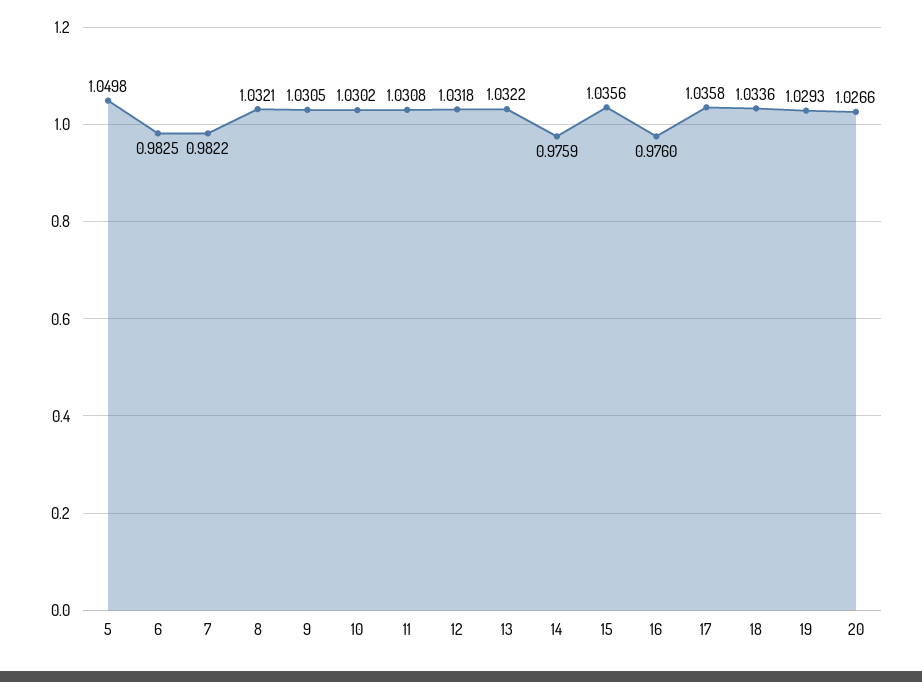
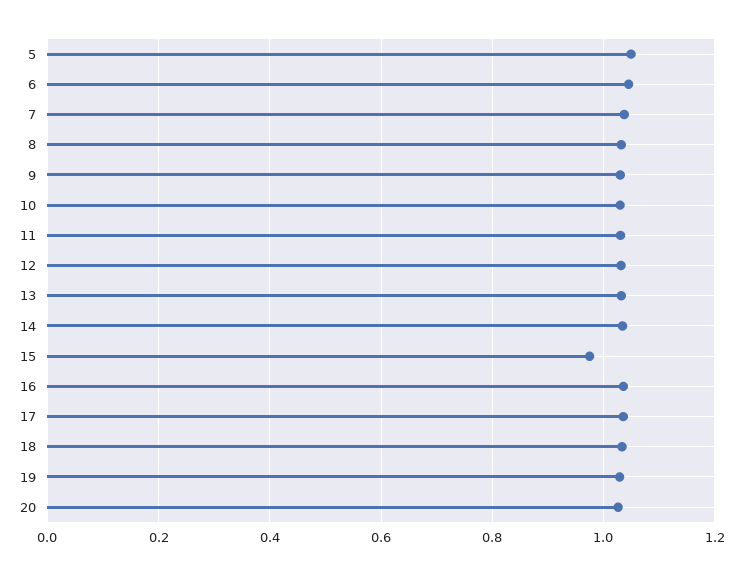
6: 0.9825 -> 1.04
7: 0.9822 -> 1.04
14: 0.9759 -> 1.04
15: 1.0356 -> 0.98
16: 0.976 -> 1.04

